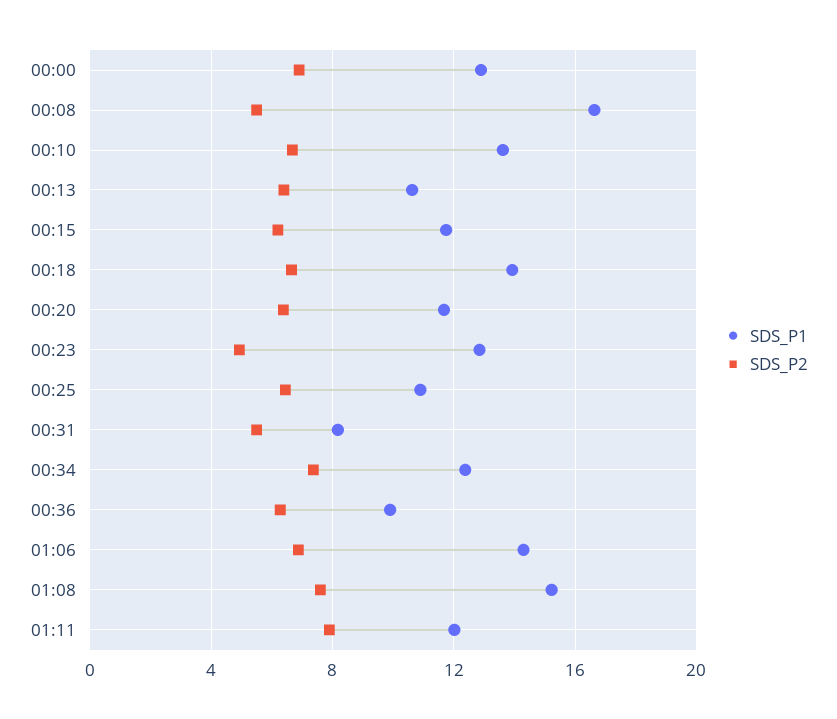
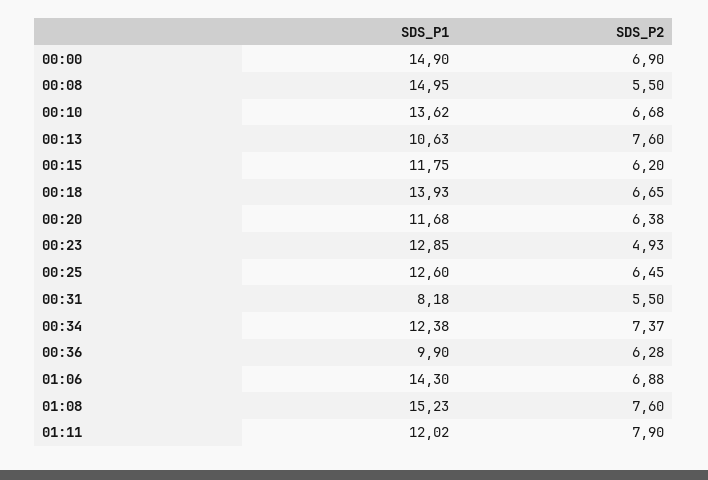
SDS_P1, 00:00: 13 -> 14.9
SDS_P1, 00:08: 16.5 -> 14.95
SDS_P2, 00:13: 6.5 -> 7.6
SDS_P1, 00:25: 11 -> 12.6

